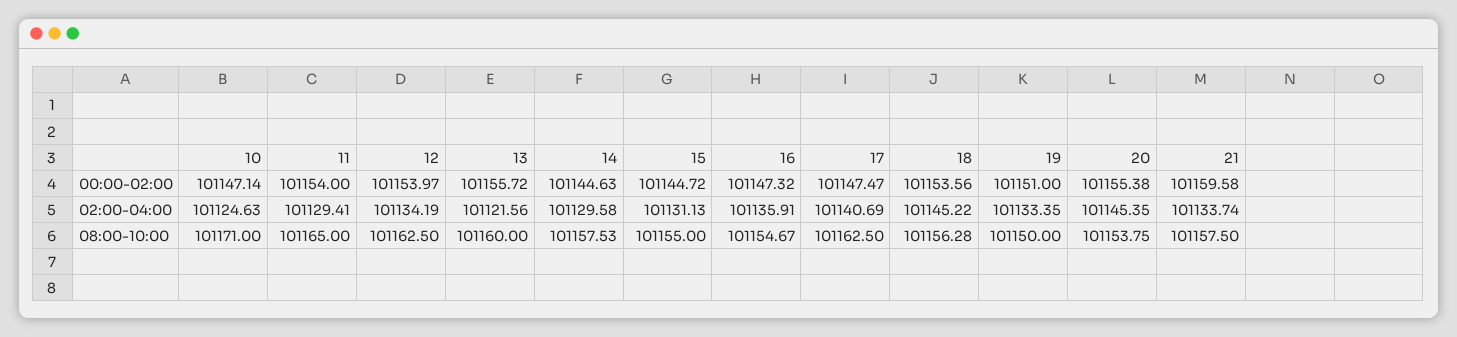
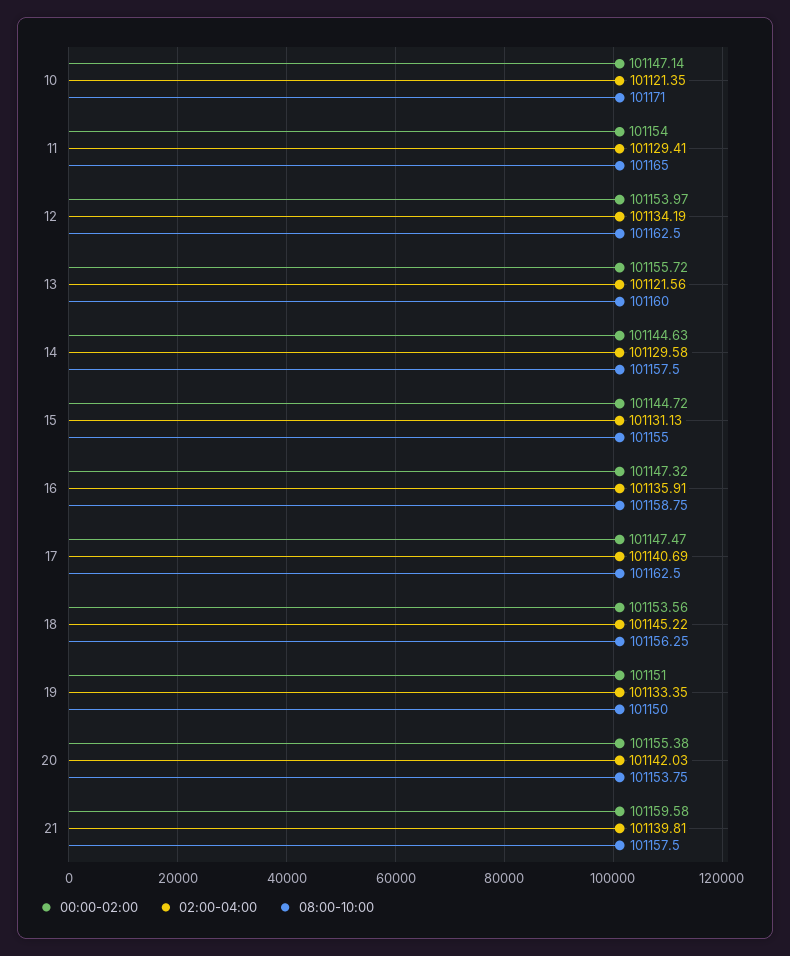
02:00-04:00, 10: 101124.63 -> 101121.35
02:00-04:00, 20: 101145.35 -> 101142.03
02:00-04:00, 21: 101133.74 -> 101139.81
08:00-10:00, 14: 101157.53 -> 101157.5
08:00-10:00, 16: 101154.67 -> 101158.75
08:00-10:00, 18: 101156.28 -> 101156.25

